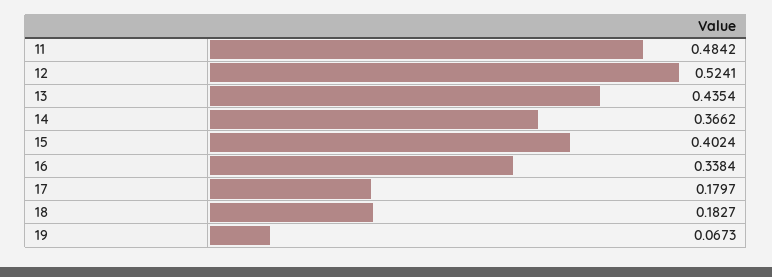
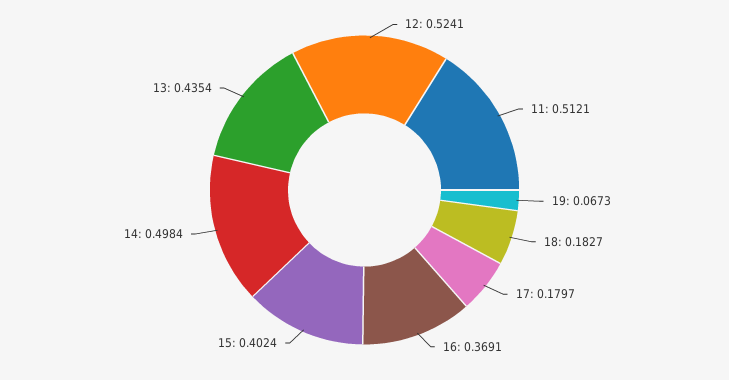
11: 0.4842 -> 0.5121
14: 0.3662 -> 0.4984
16: 0.3384 -> 0.3691

